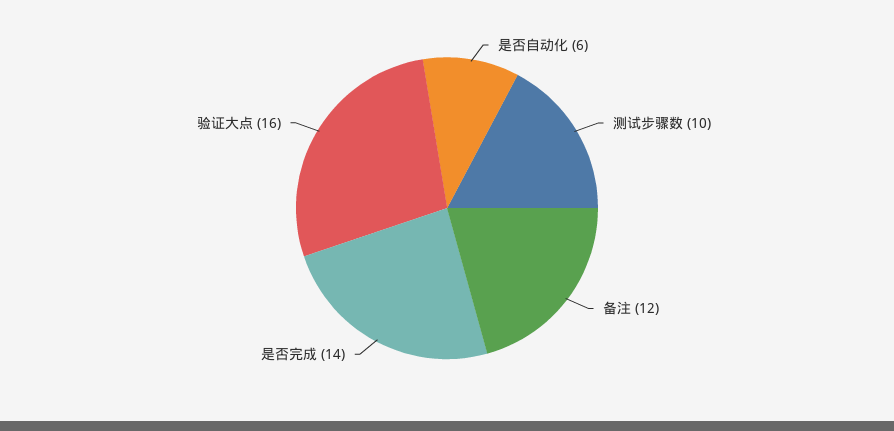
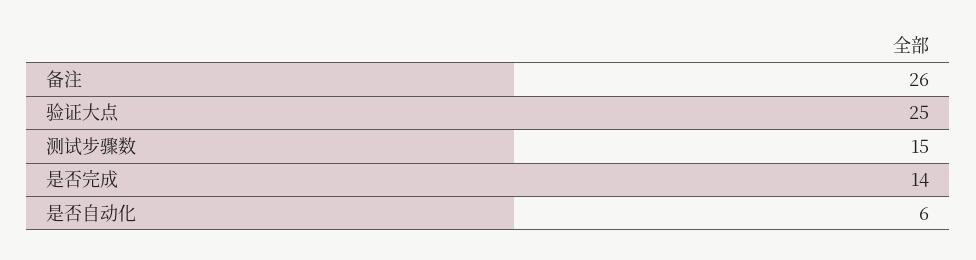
测试步骤数: 10 -> 15
备注: 12 -> 26
验证大点: 16 -> 25

